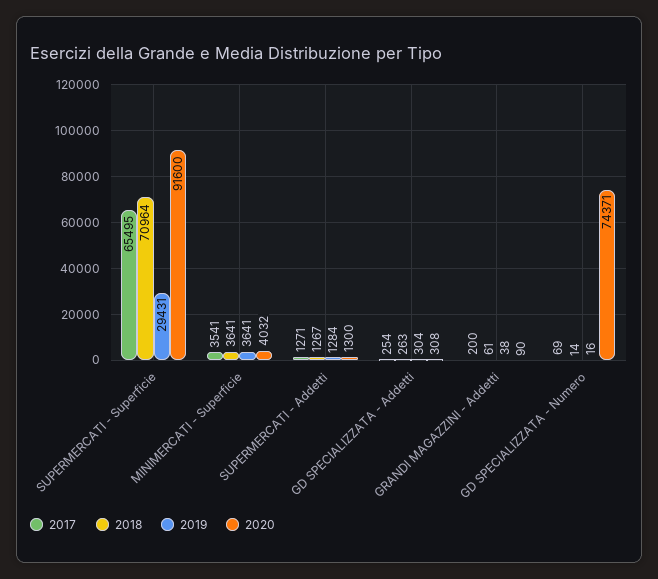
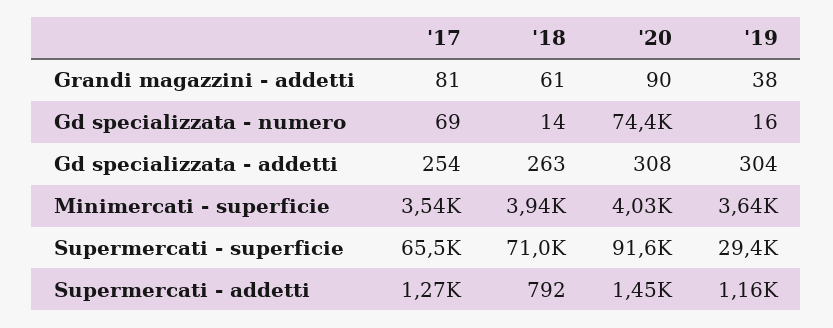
2018, MINIMERCATI - Superficie: 3641 -> 3940
2018, SUPERMERCATI - Addetti: 1267 -> 792
2019, SUPERMERCATI - Addetti: 1284 -> 1160
2020, SUPERMERCATI - Addetti: 1300 -> 1450
2017, GRANDI MAGAZZINI - Addetti: 200 -> 81

